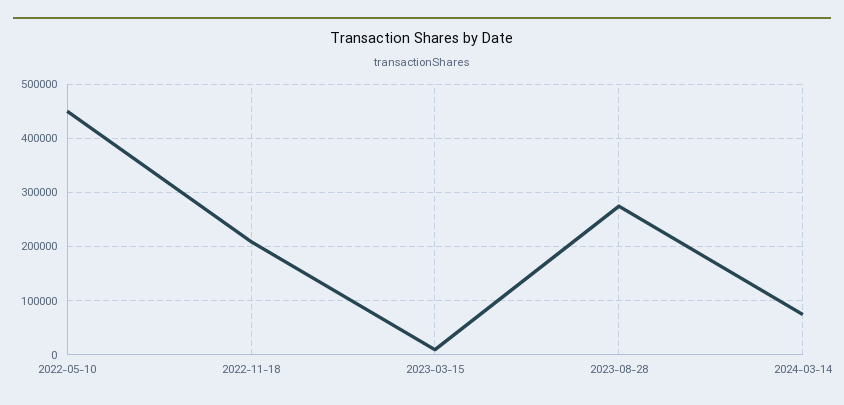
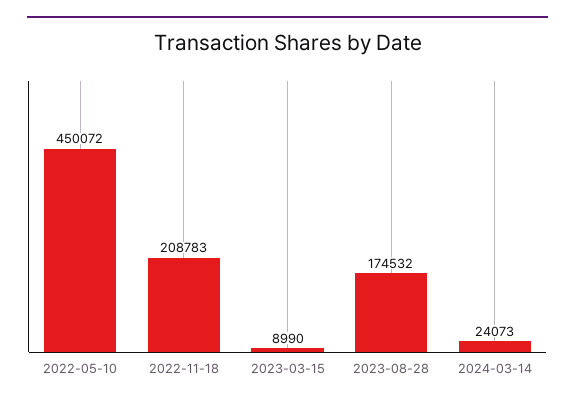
2023-08-28: 280000 -> 174532
2024-03-14: 80000 -> 24073

